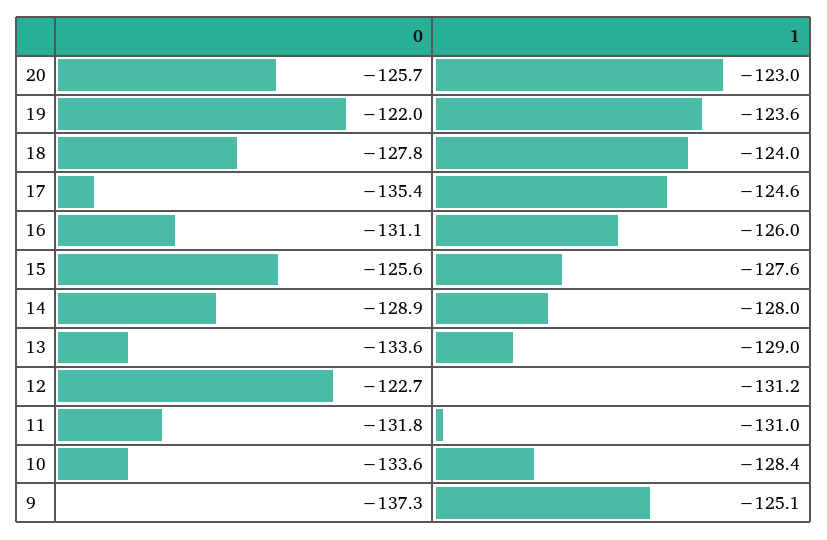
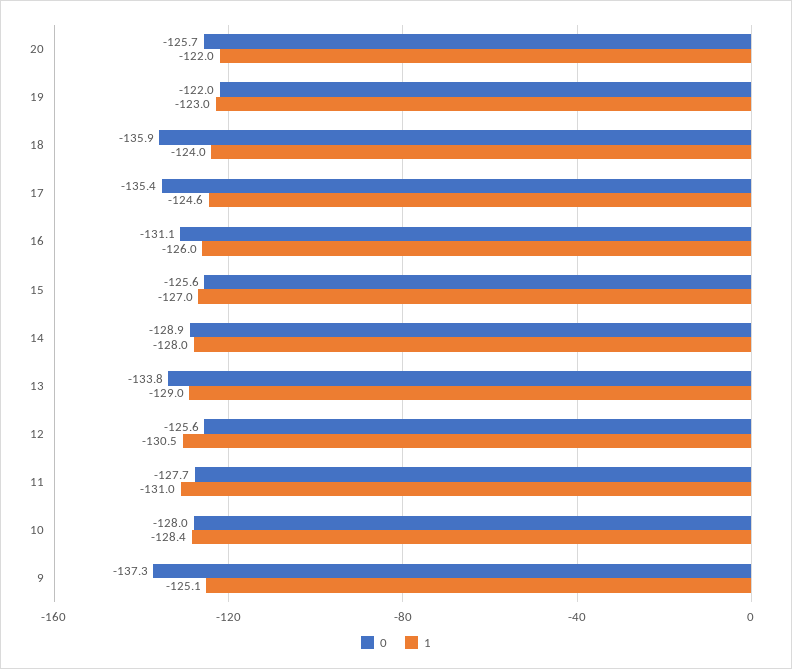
1, 20: -123 -> -122
1, 19: -123.6 -> -123
0, 18: -127.8 -> -135.9
1, 15: -127.6 -> -127
0, 13: -133.6 -> -133.8
0, 12: -122.7 -> -125.6
1, 12: -131.2 -> -130.5
0, 11: -131.8 -> -127.7
0, 10: -133.6 -> -128

